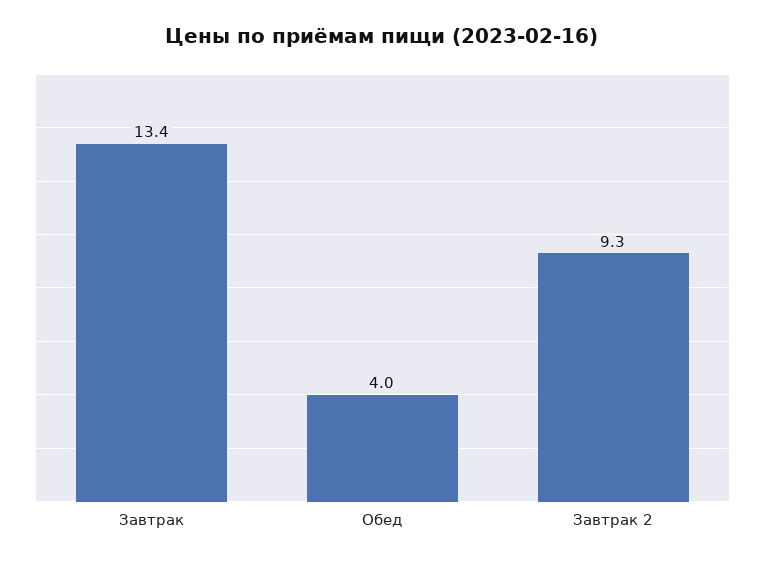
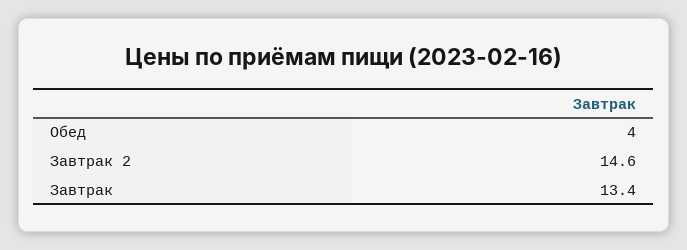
Завтрак 2: 9.3 -> 14.6

